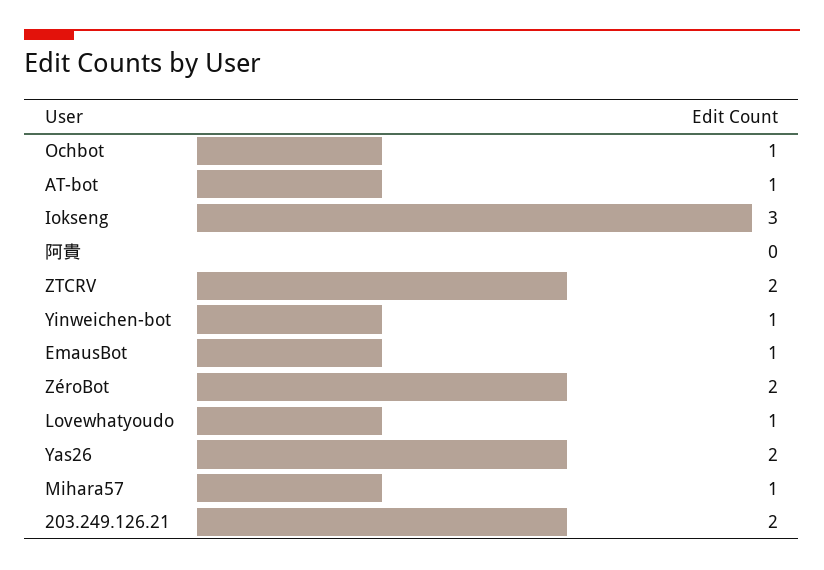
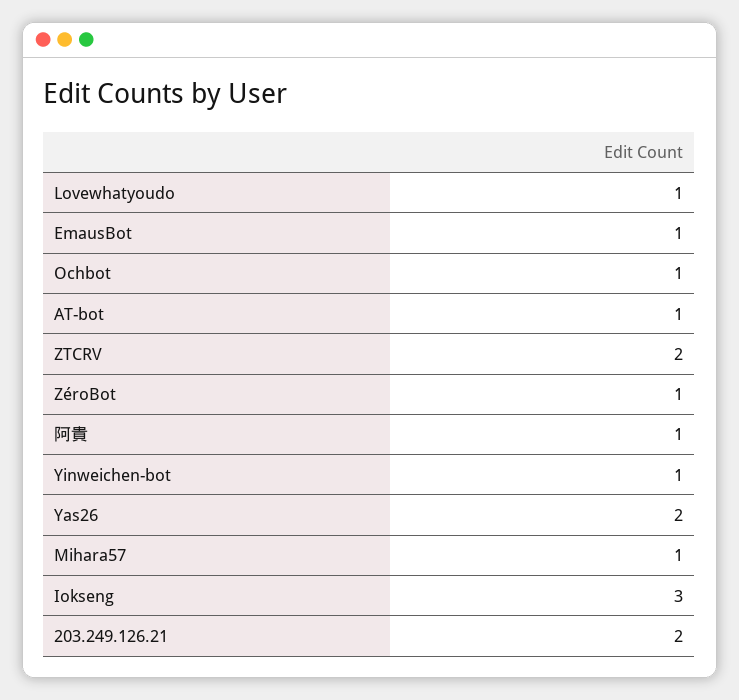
阿貴: 0 -> 1
ZéroBot: 2 -> 1

